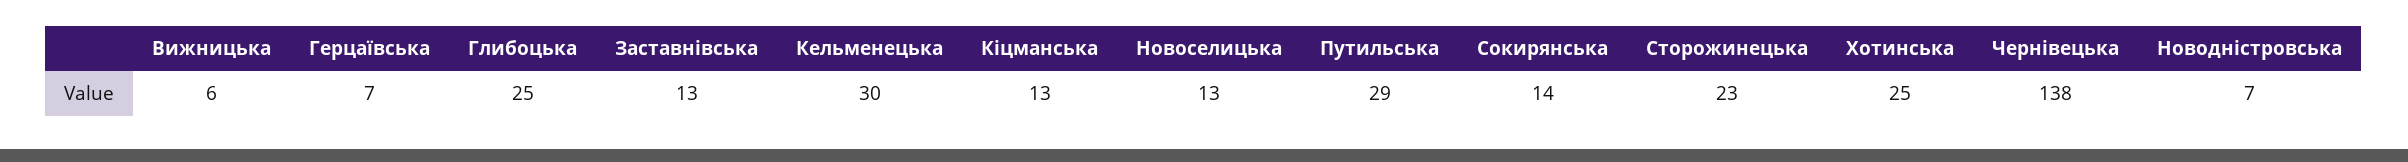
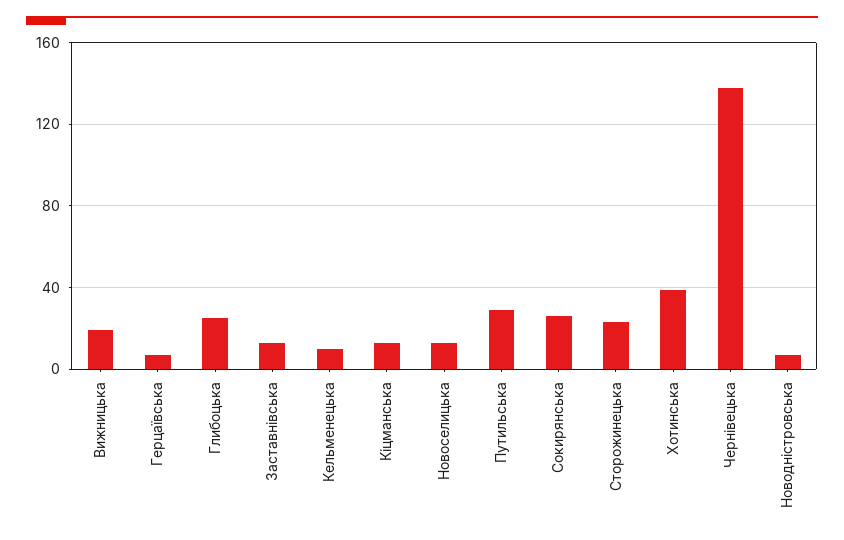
Вижницька: 6 -> 20
Кельменецька: 30 -> 10
Сокирянська: 14 -> 25
Хотинська: 25 -> 40

